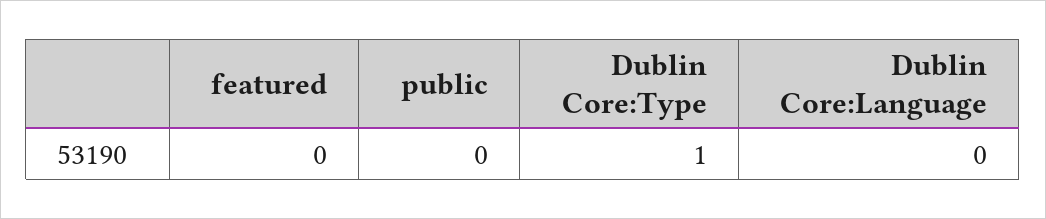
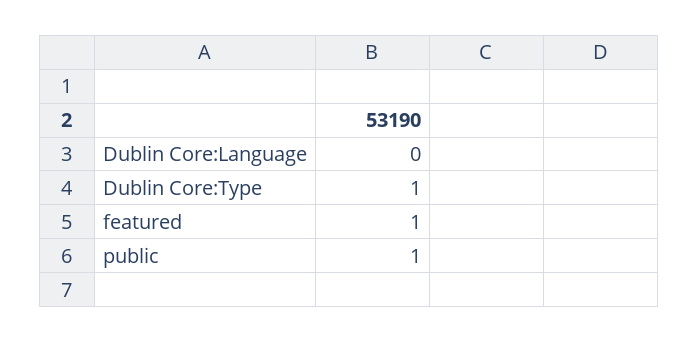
featured: 0 -> 1
public: 0 -> 1

